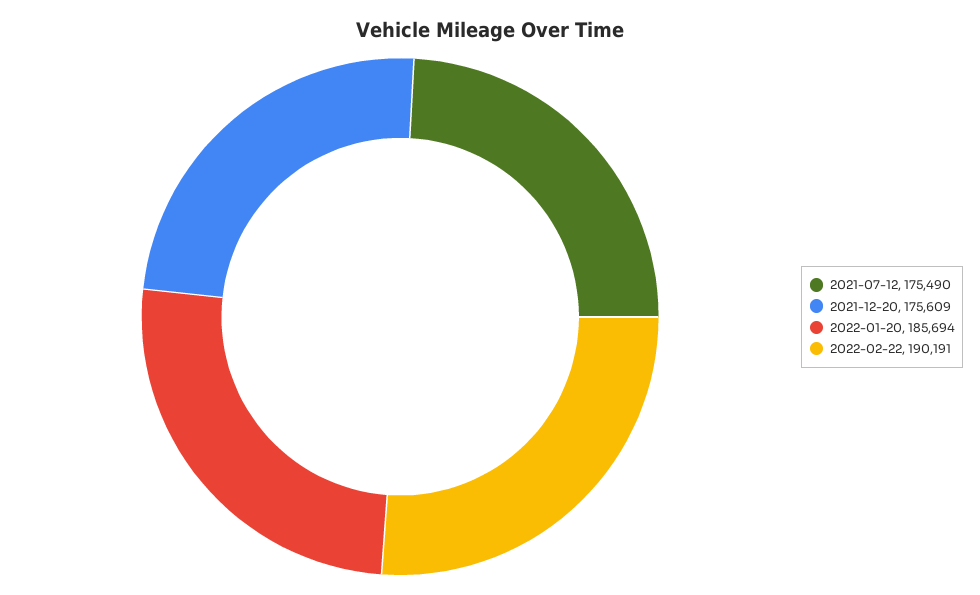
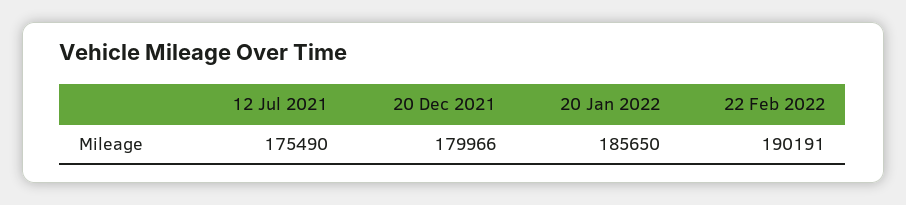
2021-12-20: 175609 -> 179966
2022-01-20: 185694 -> 185650

